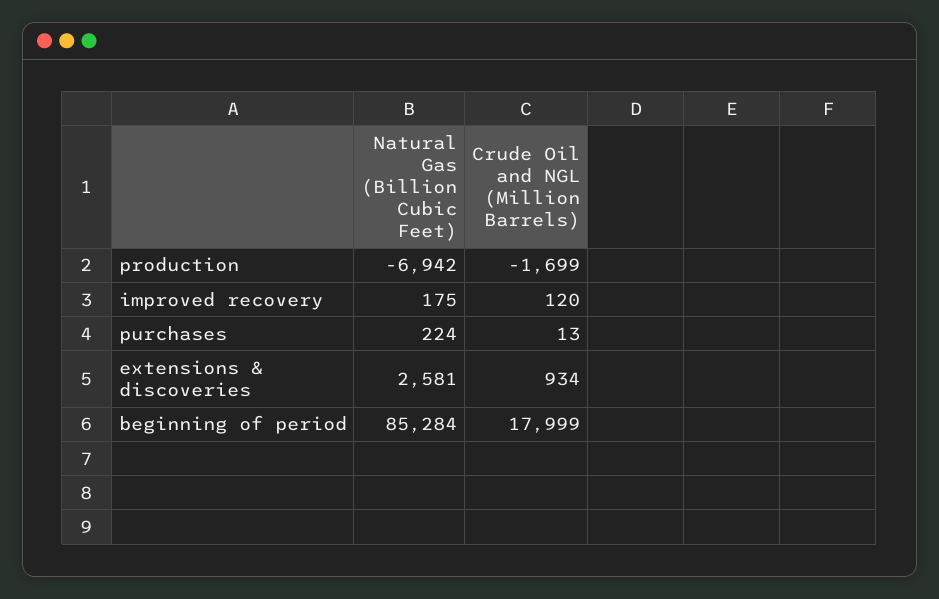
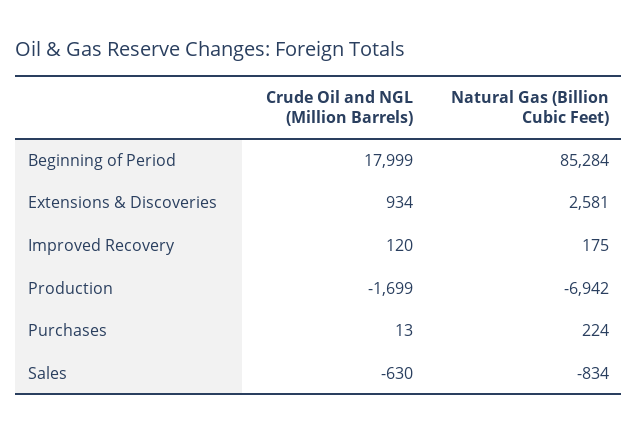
Crude Oil and NGL (Million Barrels), Sales: none -> -630
Natural Gas (Billion Cubic Feet), Sales: none -> -834

